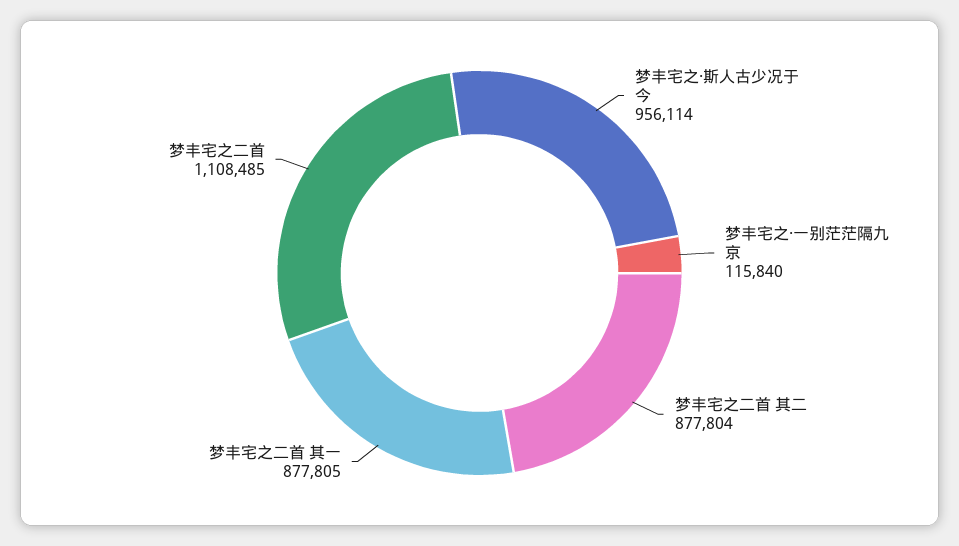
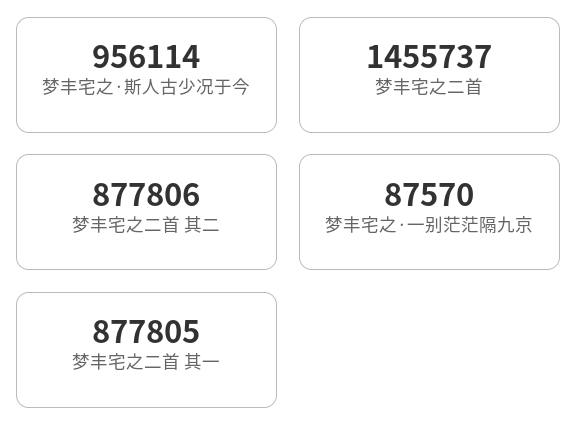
梦丰宅之·一别茫茫隔九京: 115840 -> 87570
梦丰宅之二首 其二: 877804 -> 877806
梦丰宅之二首: 1108485 -> 1455737

